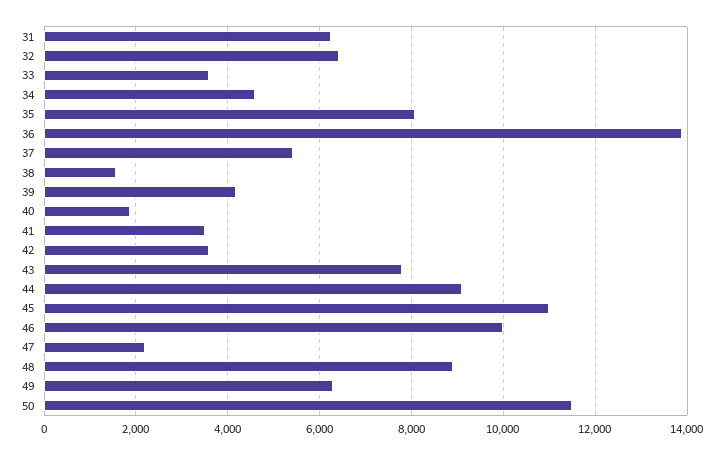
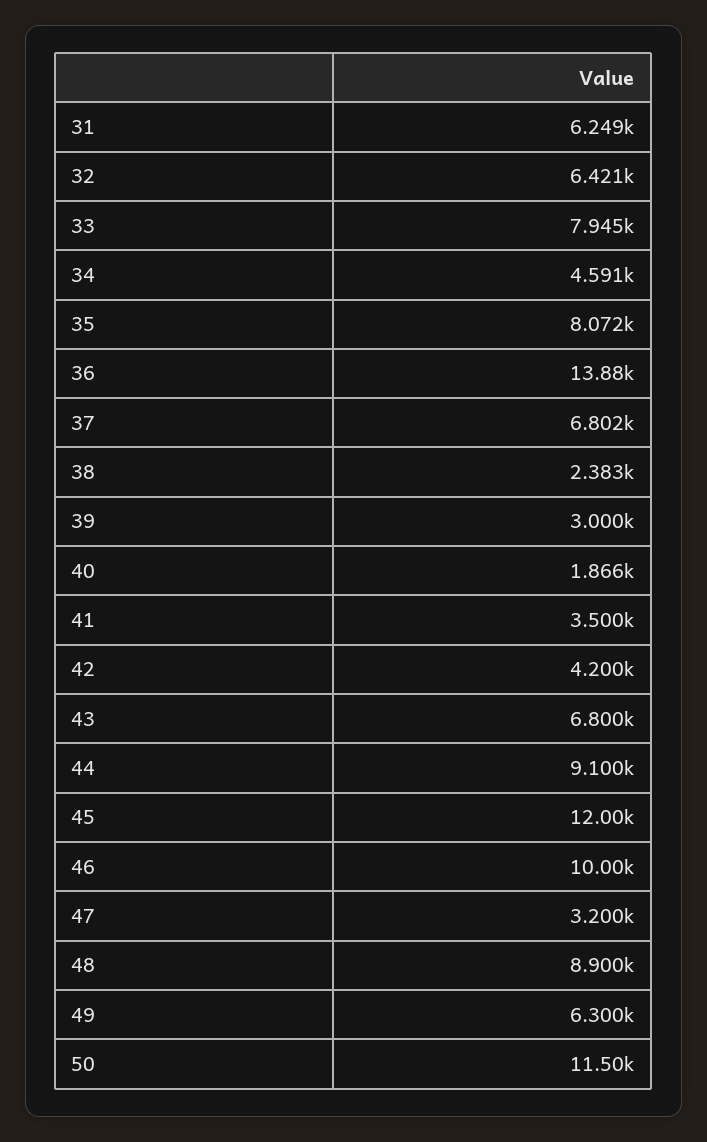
33: 3600 -> 7945
37: 5400 -> 6802
38: 1600 -> 2383
39: 4200 -> 3000
42: 3600 -> 4200
43: 7800 -> 6800
45: 11000 -> 12000
47: 2200 -> 3200

